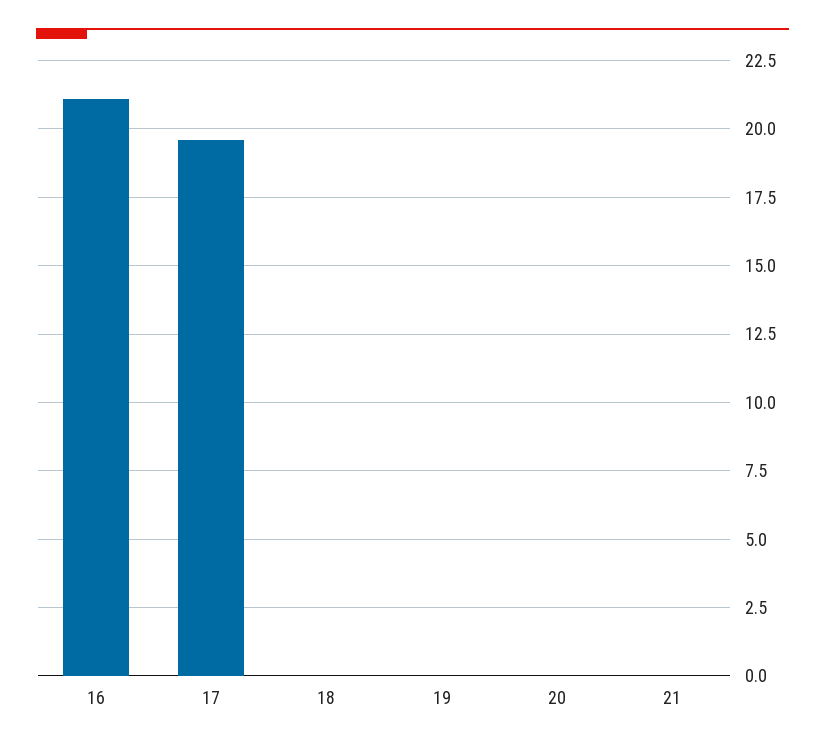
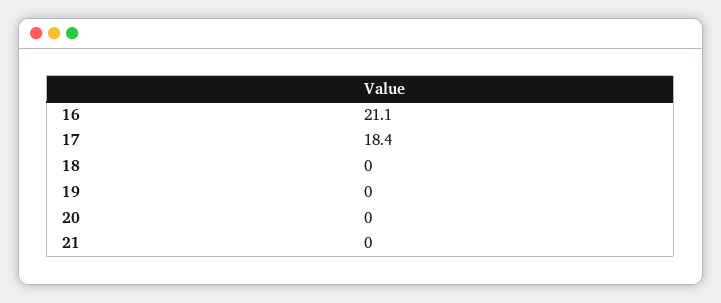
17: 19.5 -> 18.4

